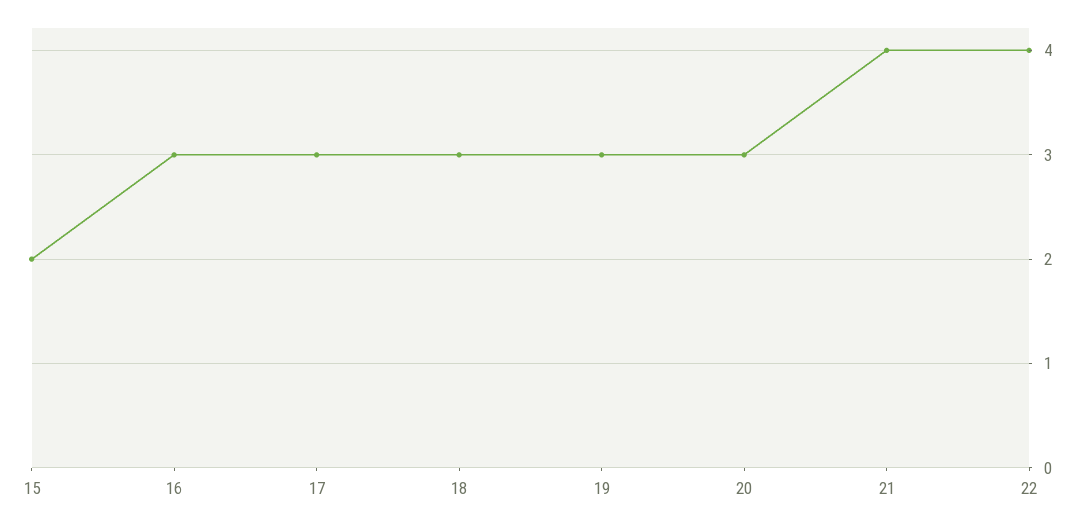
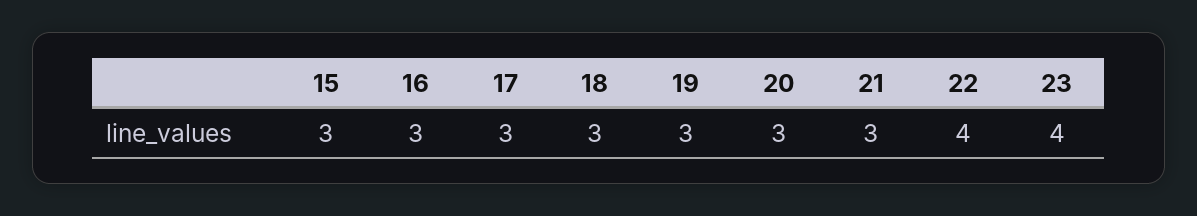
15: 2 -> 3
21: 4 -> 3
23: none -> 4

